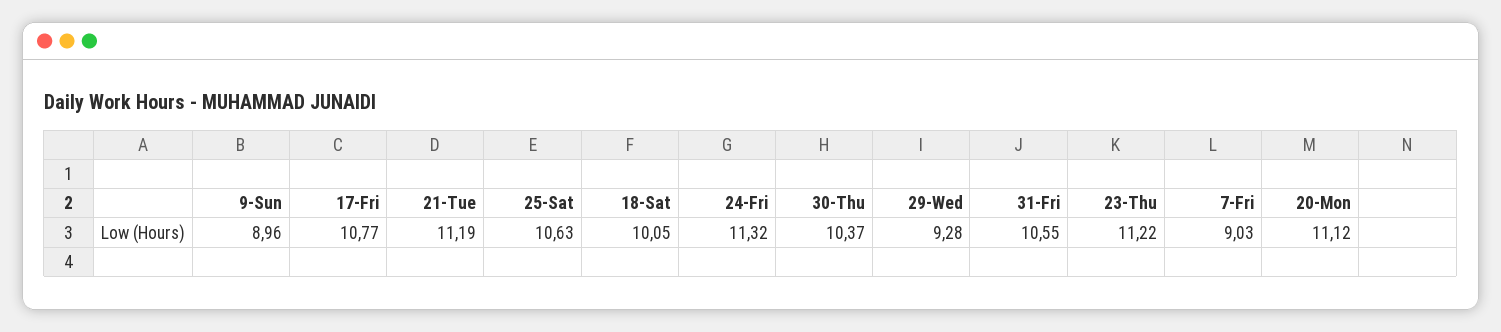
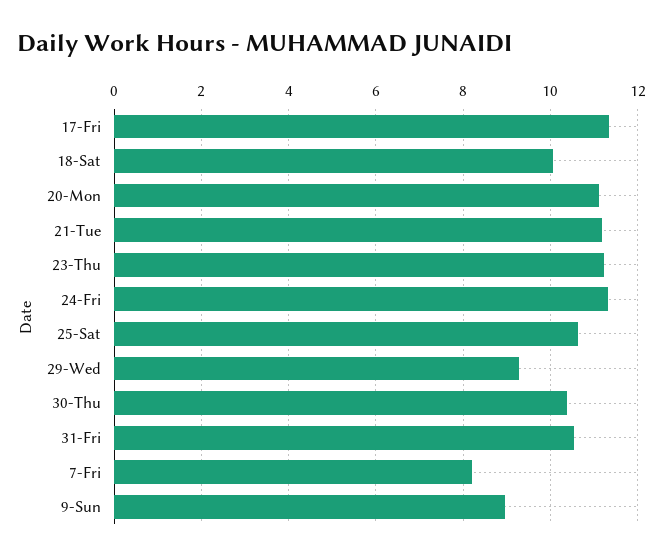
17-Fri: 10.77 -> 11.4
7-Fri: 9.03 -> 8.2

